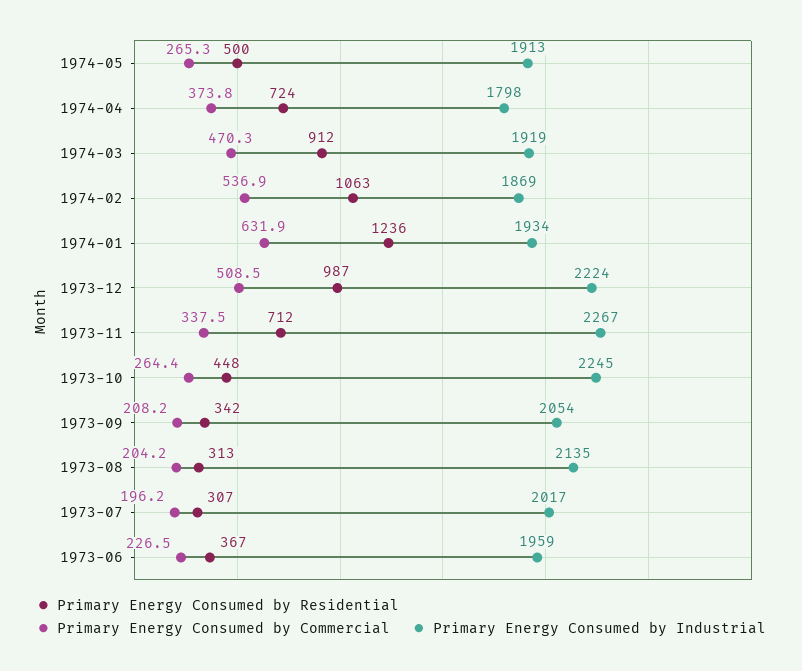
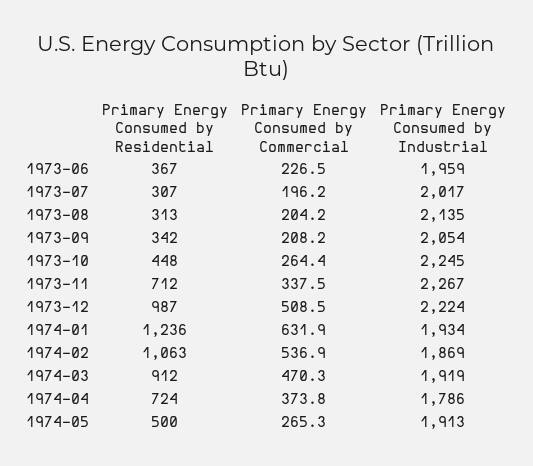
Primary Energy Consumed by Industrial, 1974-04: 1798 -> 1786

